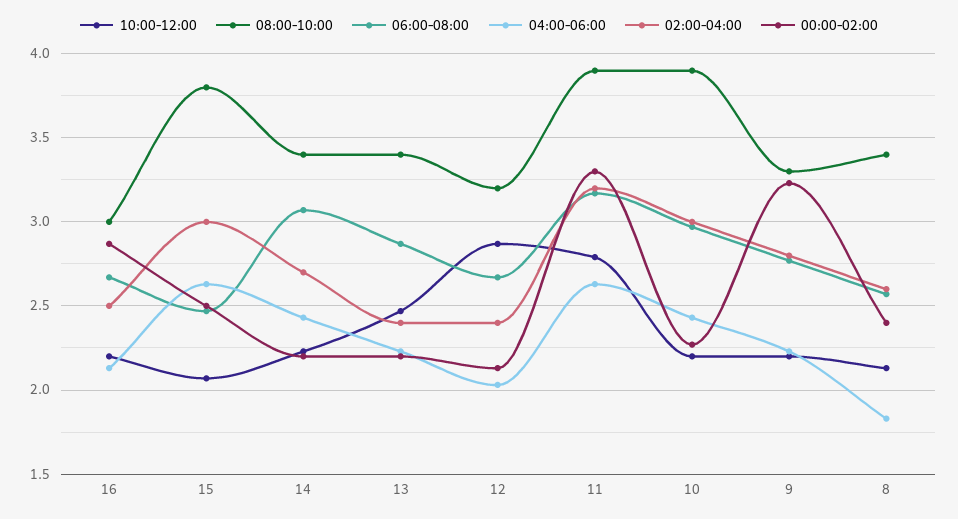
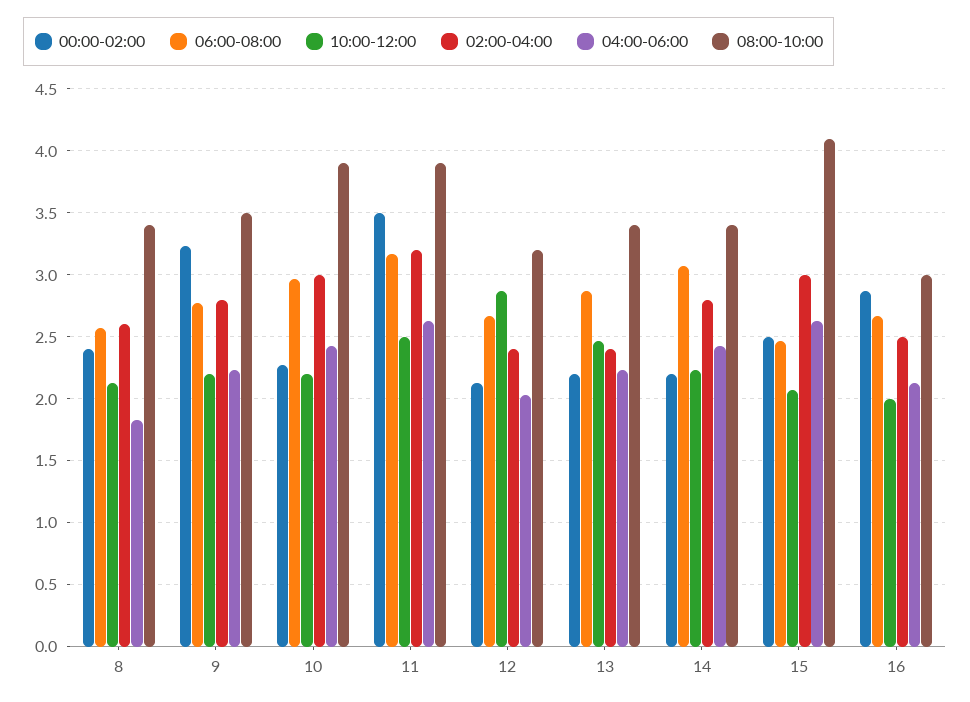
10:00-12:00, 16: 2.2 -> 2
08:00-10:00, 15: 3.8 -> 4.1
02:00-04:00, 14: 2.7 -> 2.8
10:00-12:00, 11: 2.8 -> 2.5
00:00-02:00, 11: 3.3 -> 3.5
08:00-10:00, 9: 3.3 -> 3.5

